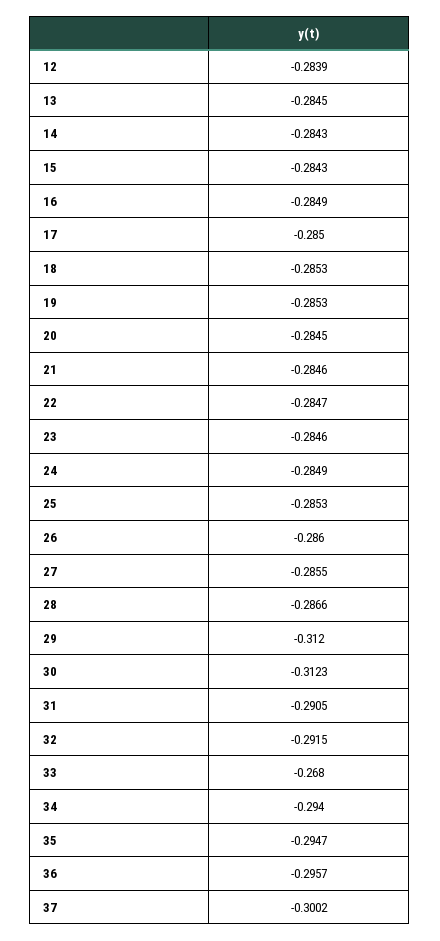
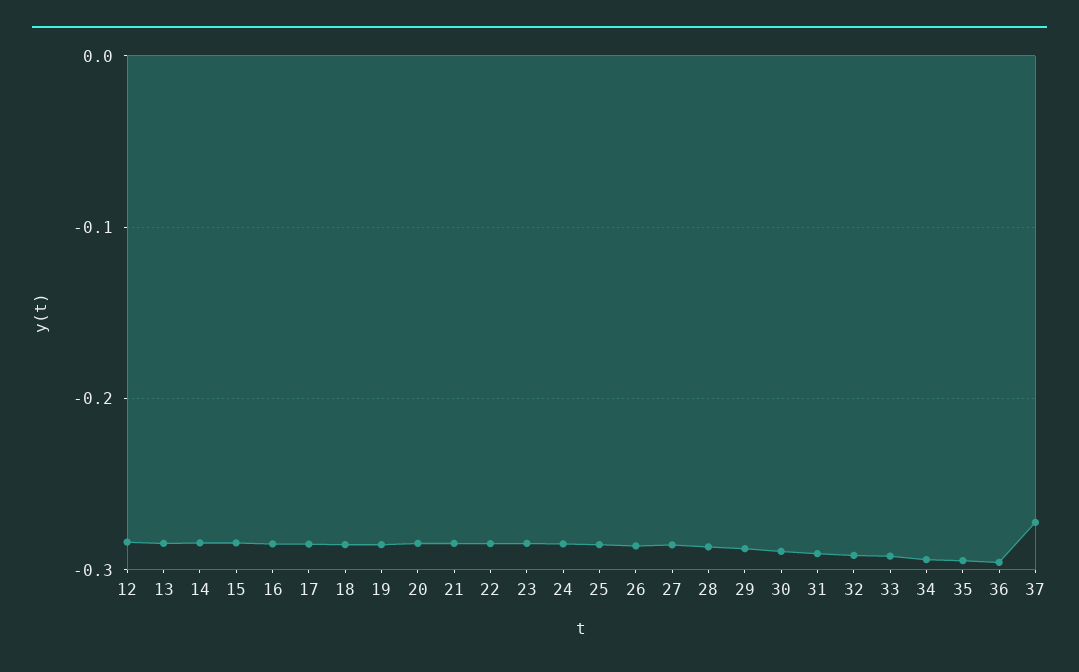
29: -0.312 -> -0.29
30: -0.3123 -> -0.29
33: -0.268 -> -0.29
37: -0.3002 -> -0.27

